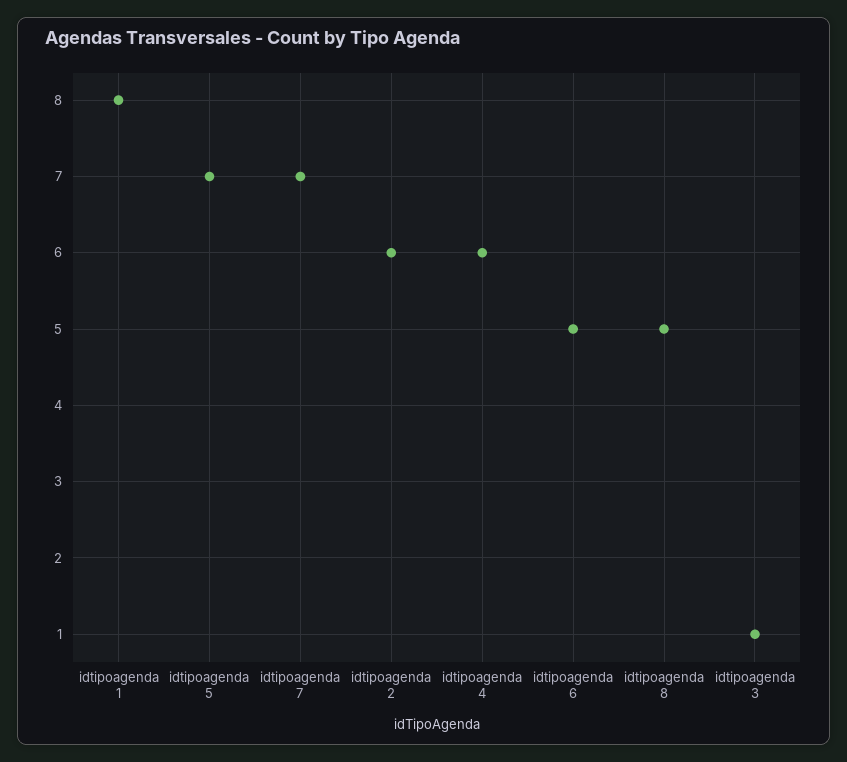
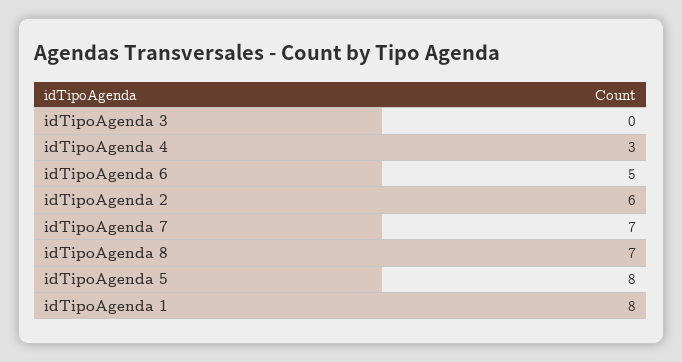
idtipoagenda 5: 7 -> 8
idtipoagenda 4: 6 -> 3
idtipoagenda 8: 5 -> 7
idtipoagenda 3: 1 -> 0

